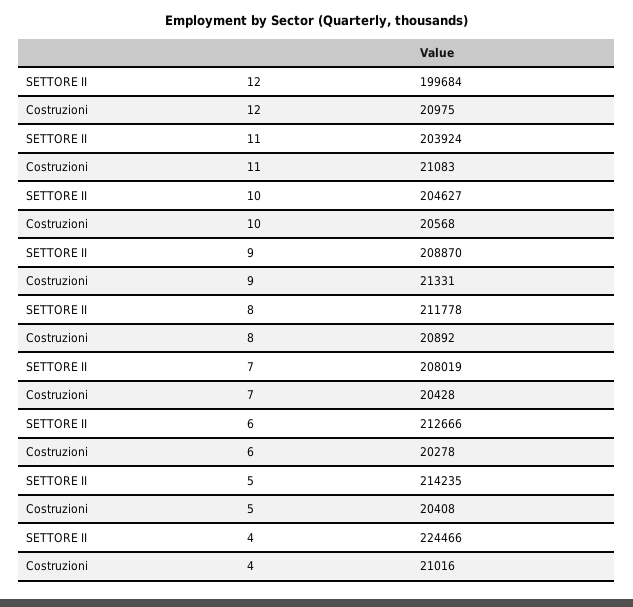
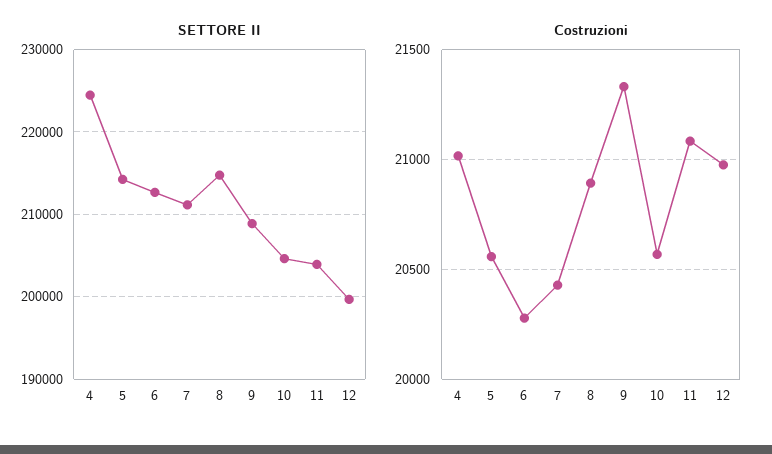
SETTORE II, 8: 211778 -> 215000
SETTORE II, 7: 208019 -> 211000
Costruzioni, 5: 20408 -> 20550

